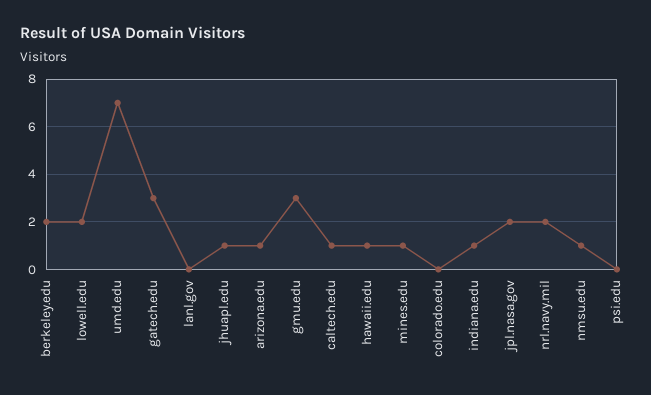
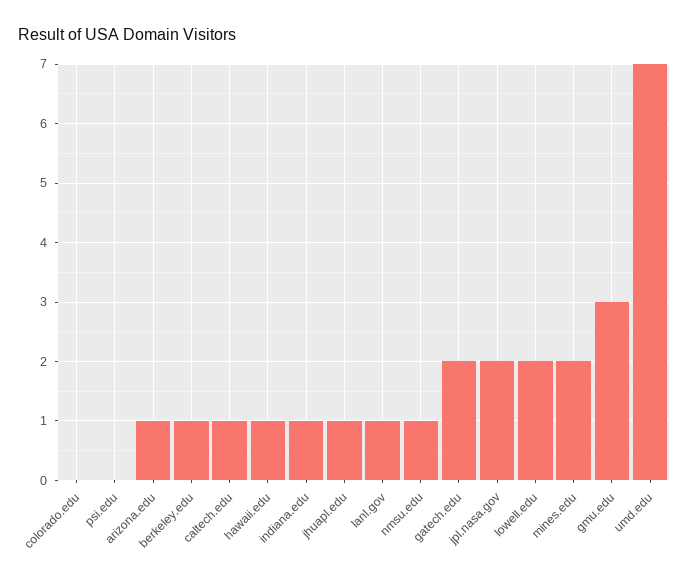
berkeley.edu: 2 -> 1
gatech.edu: 3 -> 2
lanl.gov: 0 -> 1
mines.edu: 1 -> 2
nrl.navy.mil: 2 -> none

